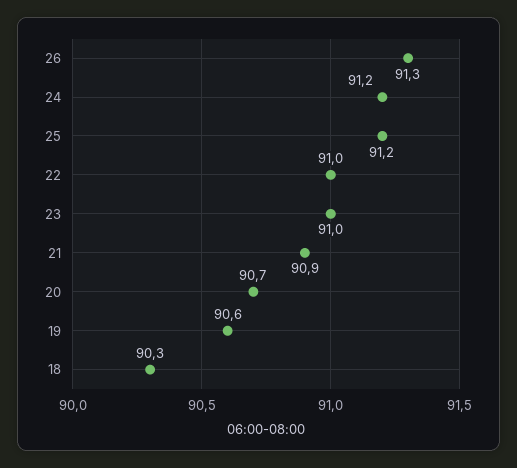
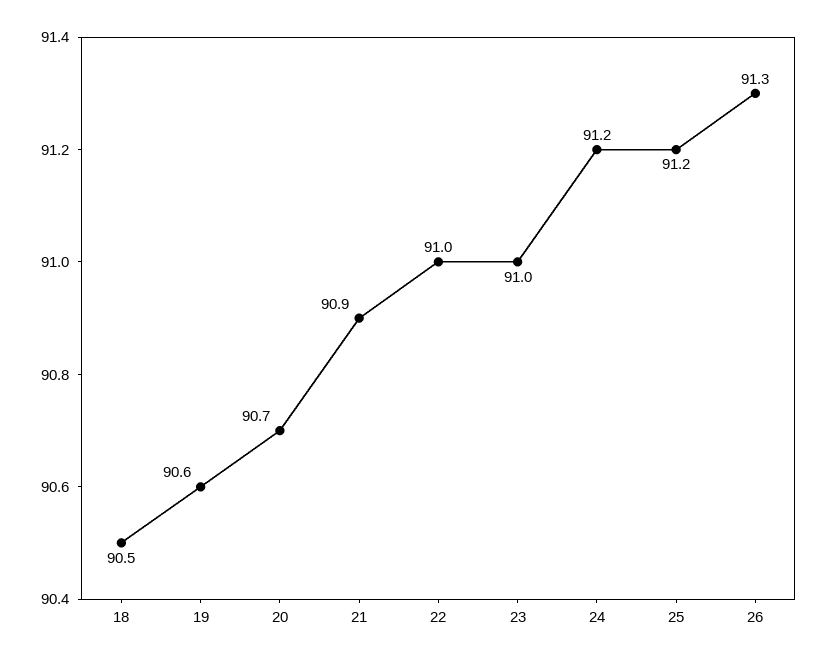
18: 90.3 -> 90.5

